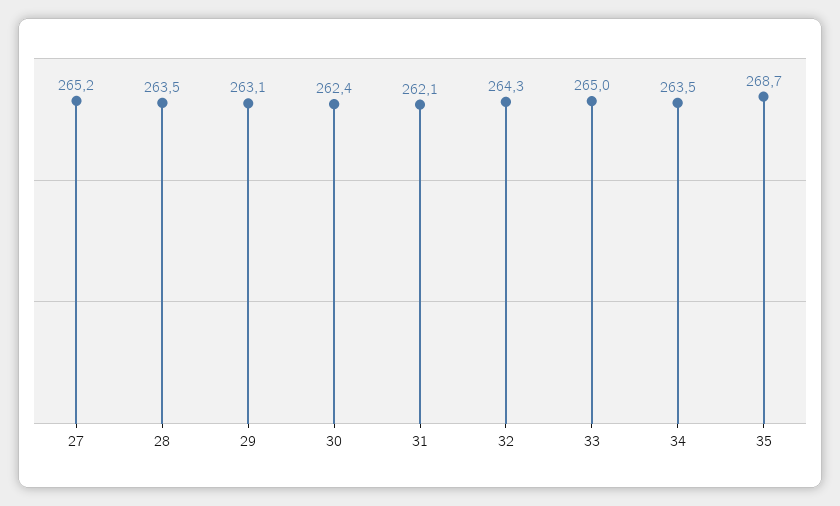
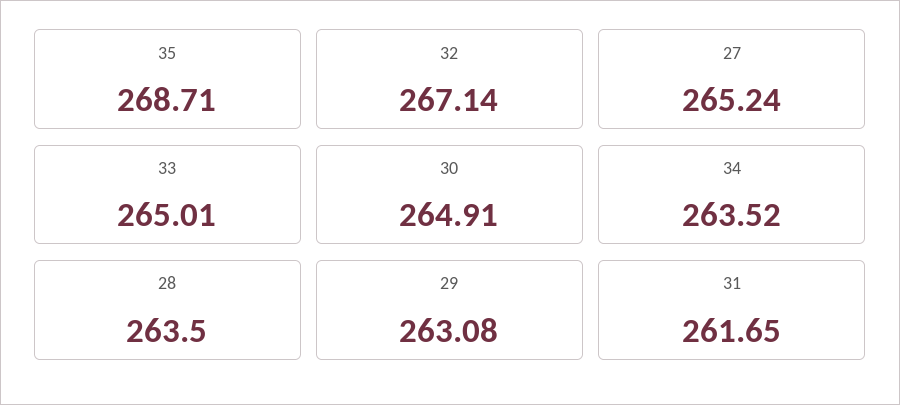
30: 262.4 -> 264.91
31: 262.1 -> 261.65
32: 264.3 -> 267.14

